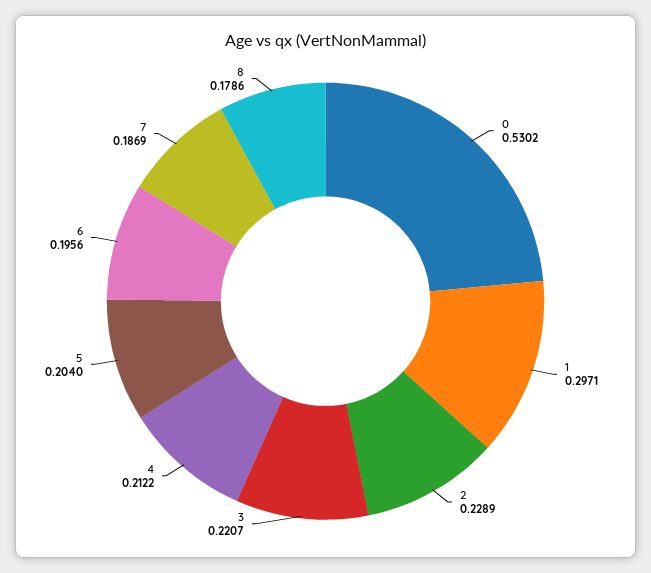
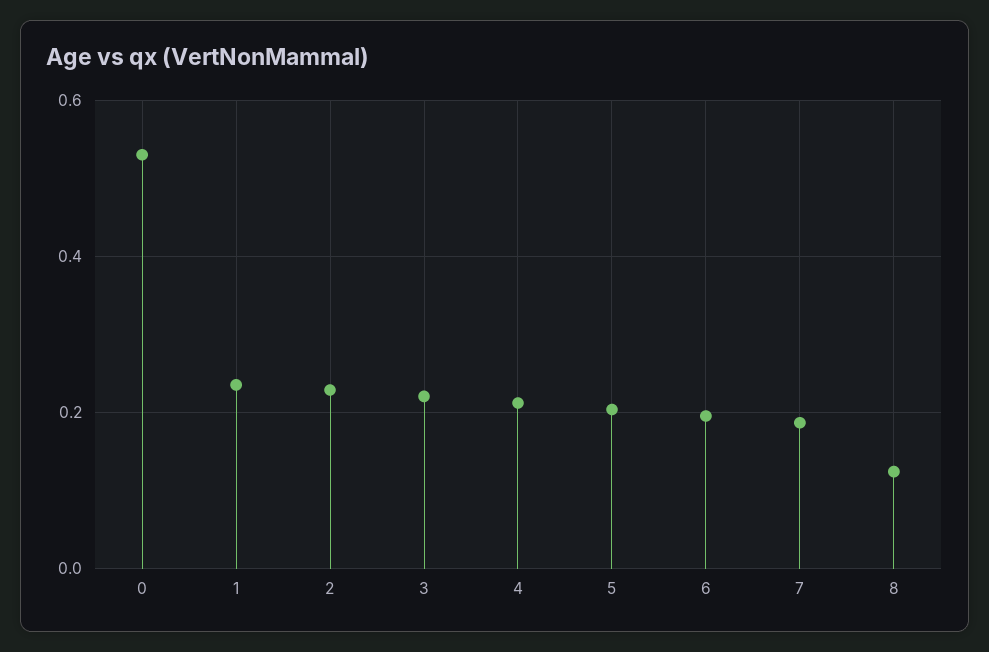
1: 0.2971 -> 0.24
8: 0.1786 -> 0.12

